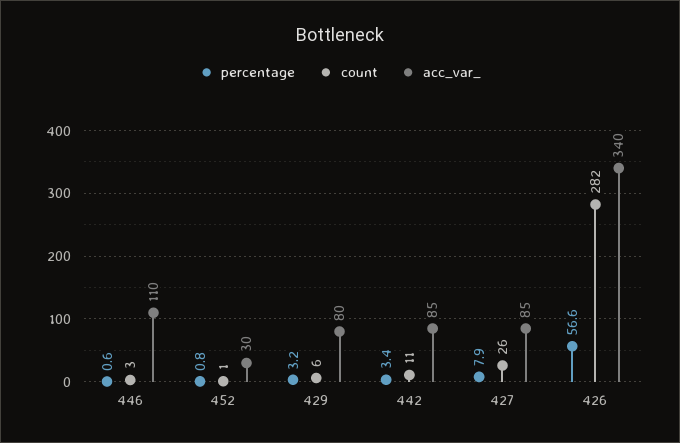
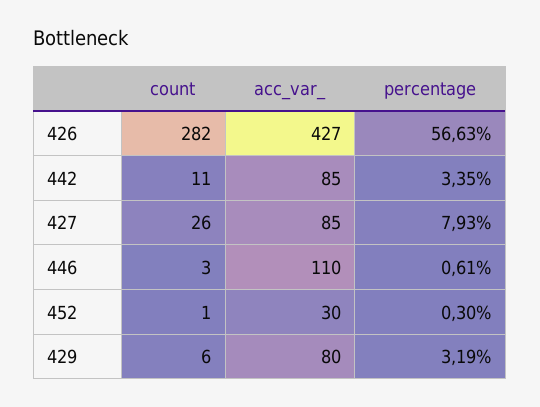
percentage, 452: 0.8 -> 0.3
acc_var_, 426: 340 -> 427

